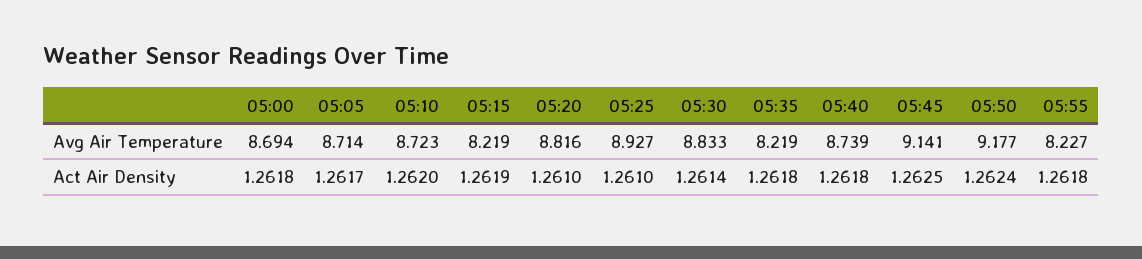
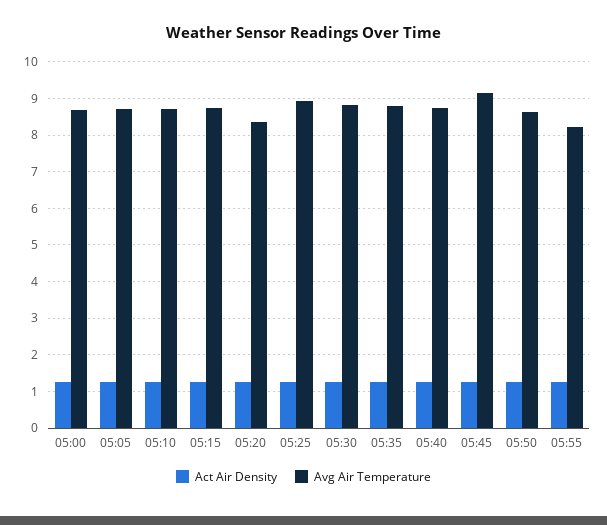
Avg Air Temperature, 05:15: 8.219 -> 8.8
Avg Air Temperature, 05:20: 8.816 -> 8.4
Avg Air Temperature, 05:35: 8.219 -> 8.8
Avg Air Temperature, 05:50: 9.177 -> 8.6

